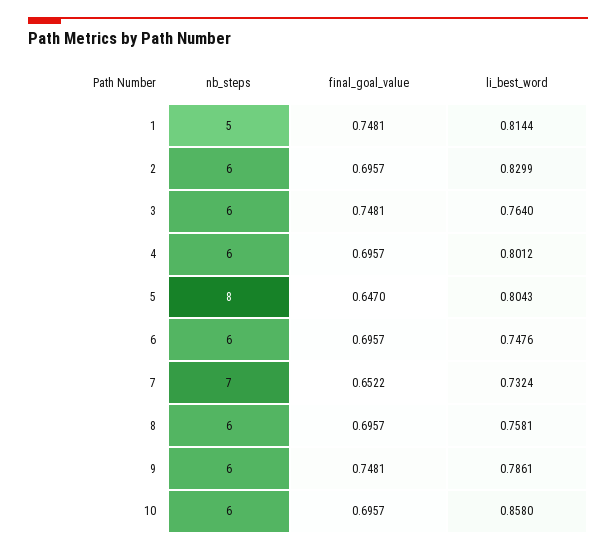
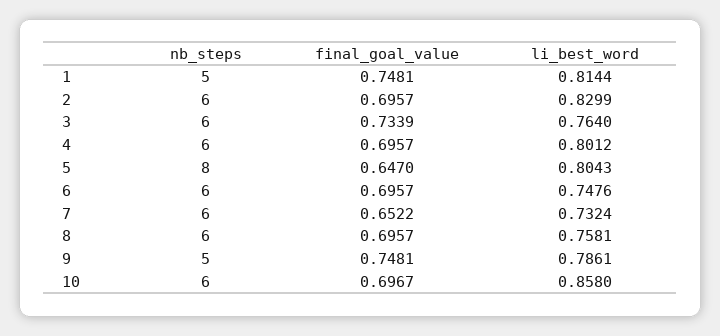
final_goal_value, 3: 0.7481 -> 0.7339
nb_steps, 7: 7 -> 6
nb_steps, 9: 6 -> 5
final_goal_value, 10: 0.6957 -> 0.6967

